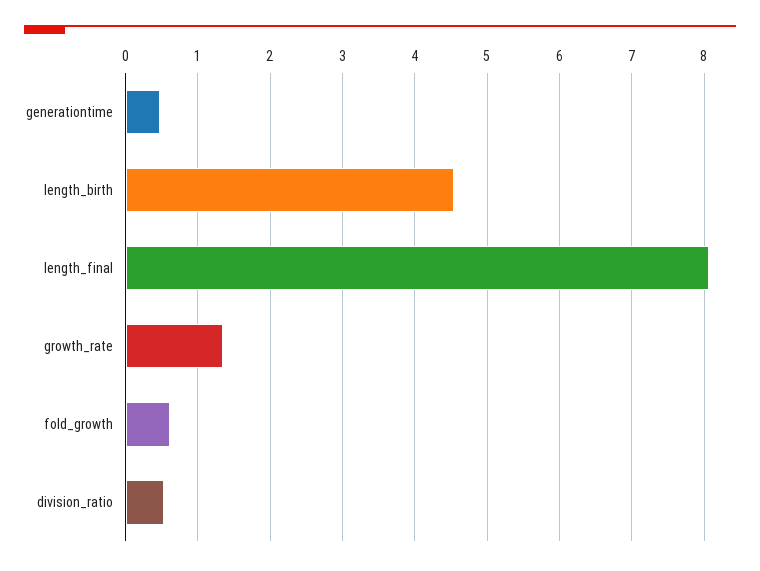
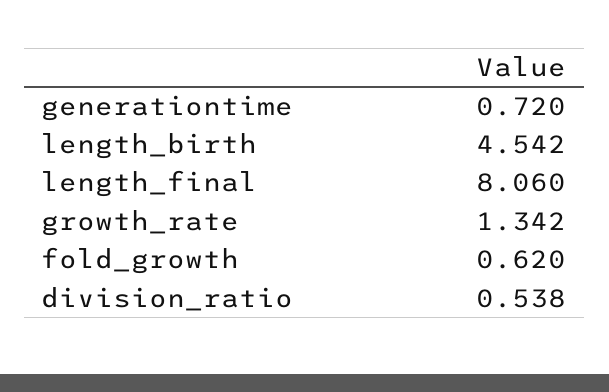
generationtime: 0.5 -> 0.72

